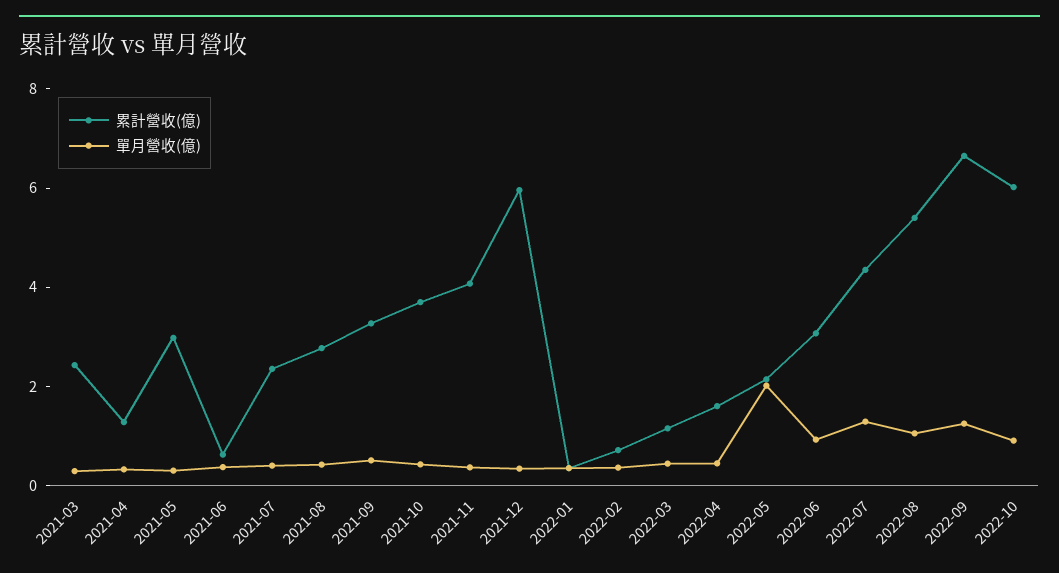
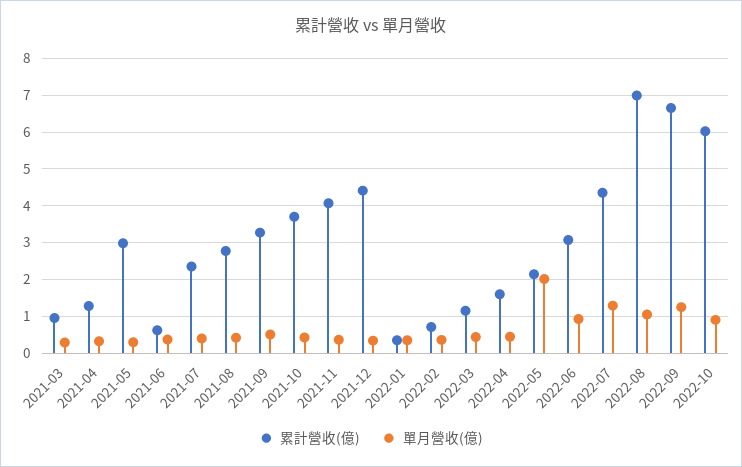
累計營收(億), 2021-03: 2.5 -> 1
累計營收(億), 2021-12: 6 -> 4.4
累計營收(億), 2022-08: 5.5 -> 7

